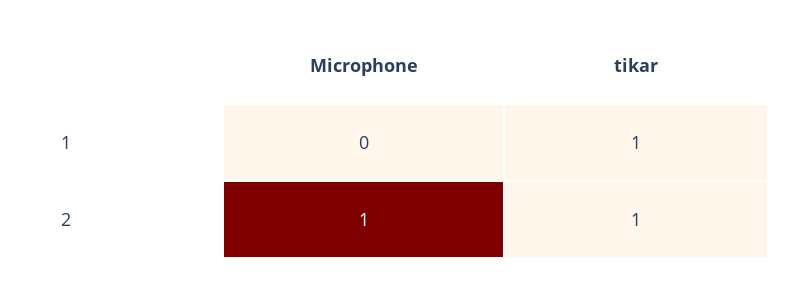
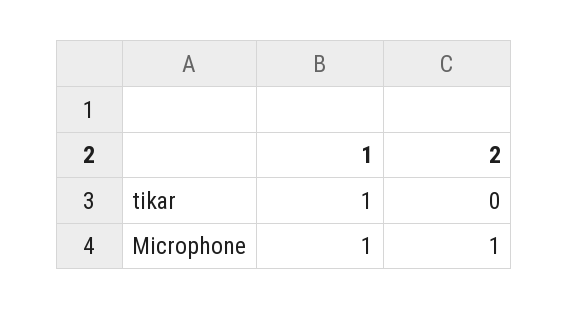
Microphone, 1: 0 -> 1
tikar, 2: 1 -> 0

